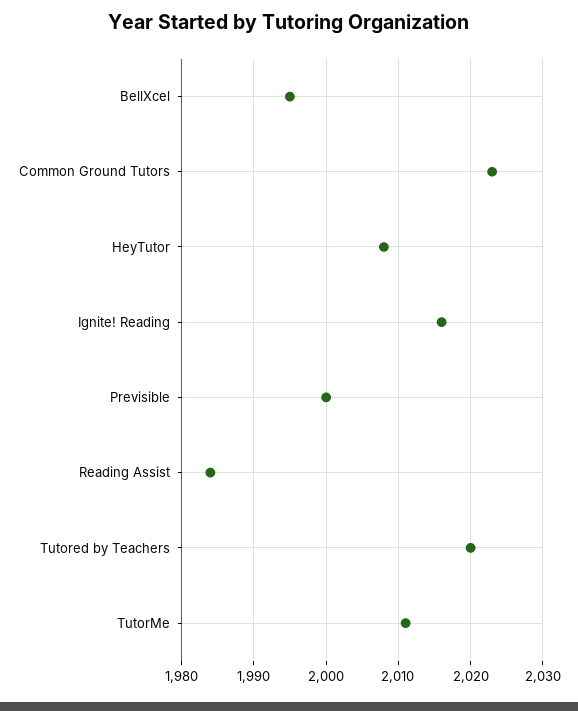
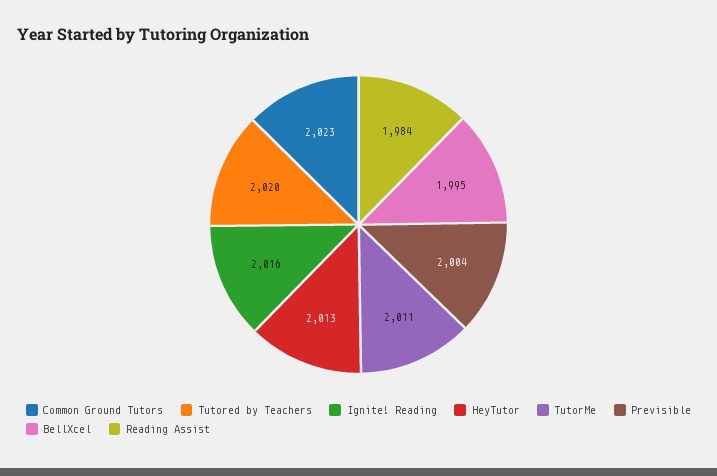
HeyTutor: 2008 -> 2013
Previsible: 2000 -> 2004

